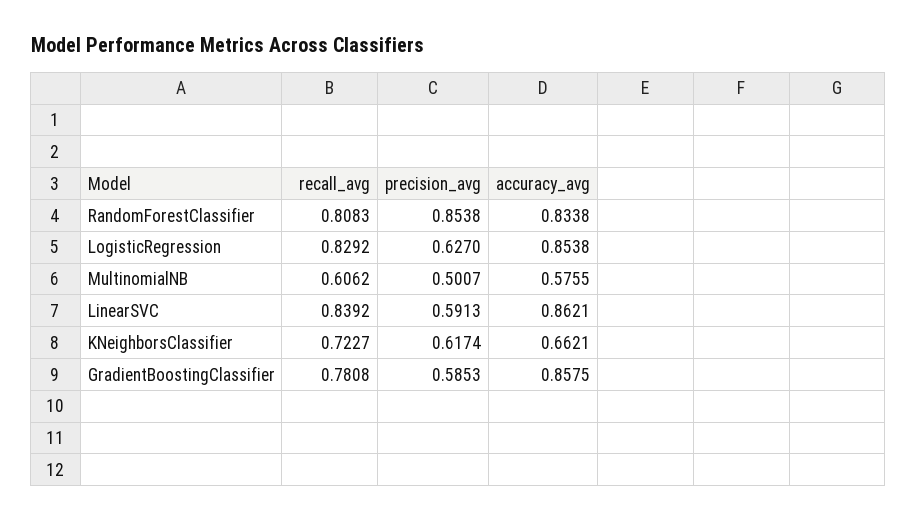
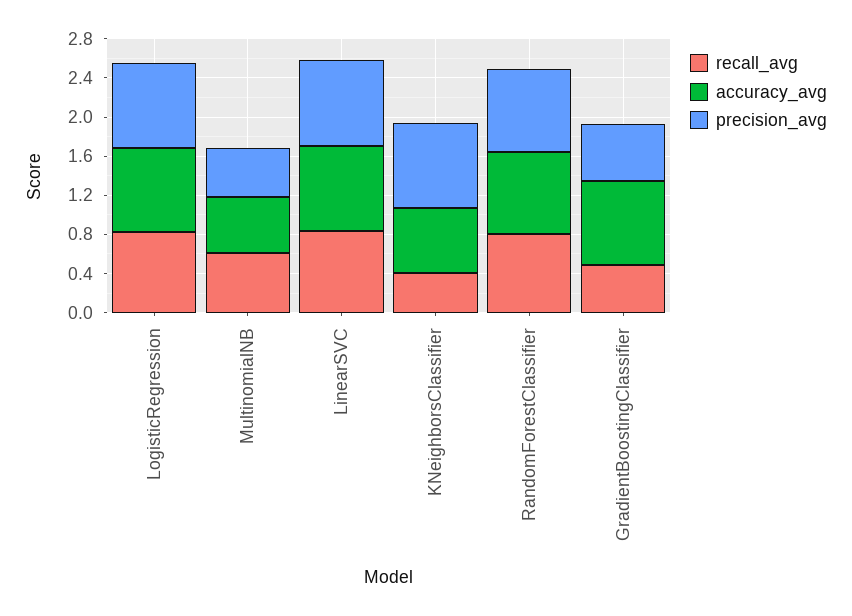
precision_avg, LogisticRegression: 0.627 -> 0.9
precision_avg, LinearSVC: 0.5913 -> 0.9
recall_avg, KNeighborsClassifier: 0.7227 -> 0.4
precision_avg, KNeighborsClassifier: 0.6174 -> 0.9
recall_avg, GradientBoostingClassifier: 0.7808 -> 0.5

